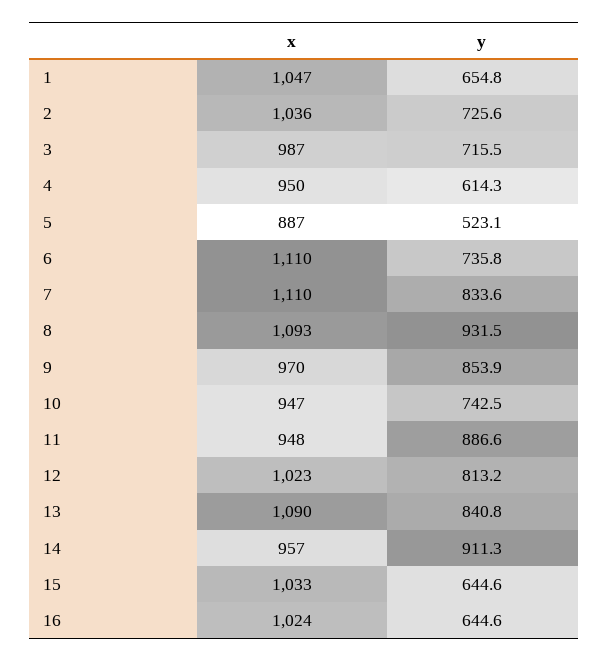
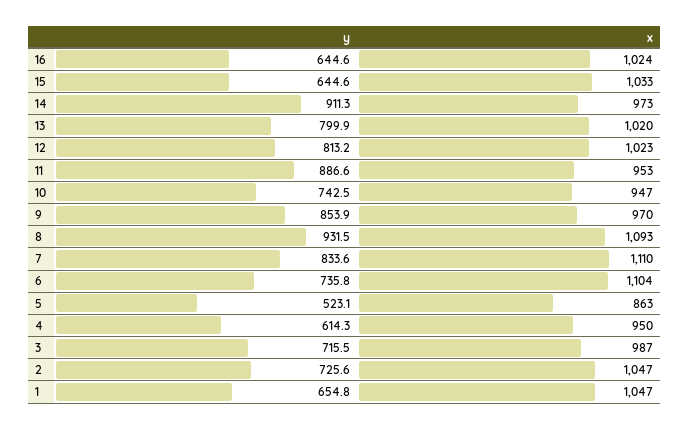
x, 2: 1036 -> 1047
x, 5: 887 -> 863
x, 6: 1110 -> 1104
x, 11: 948 -> 953
x, 13: 1090 -> 1020
y, 13: 840.8 -> 799.9
x, 14: 957 -> 973

